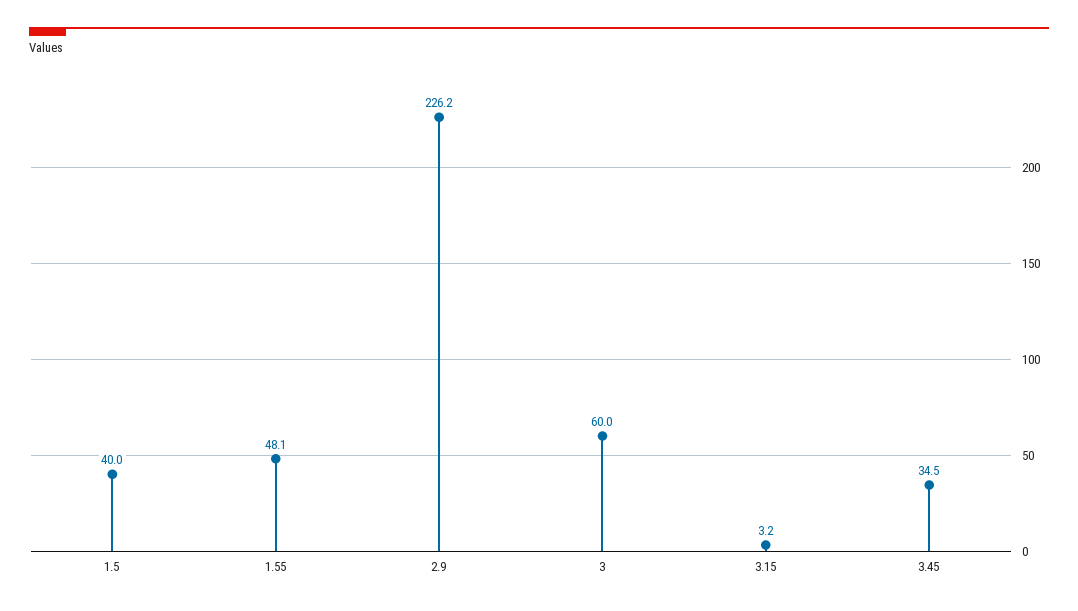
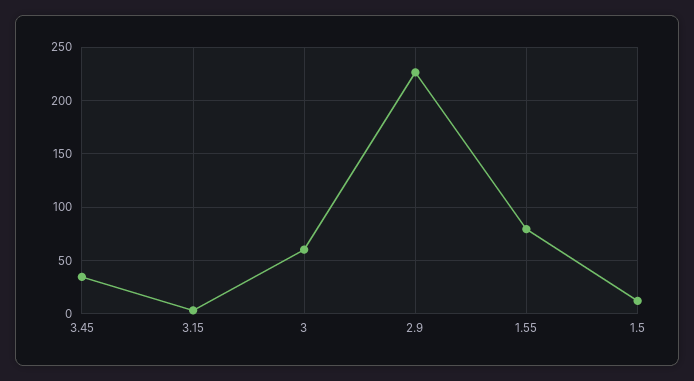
1.5: 40 -> 10
1.55: 48.1 -> 80

